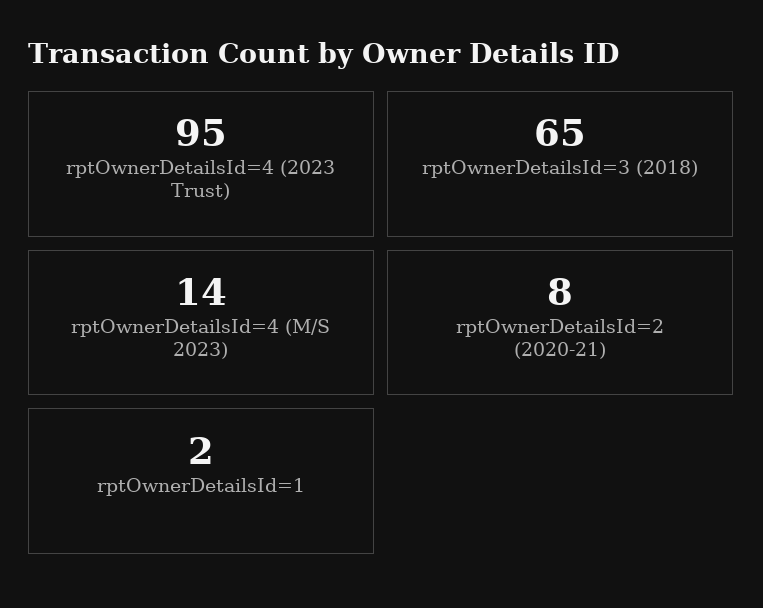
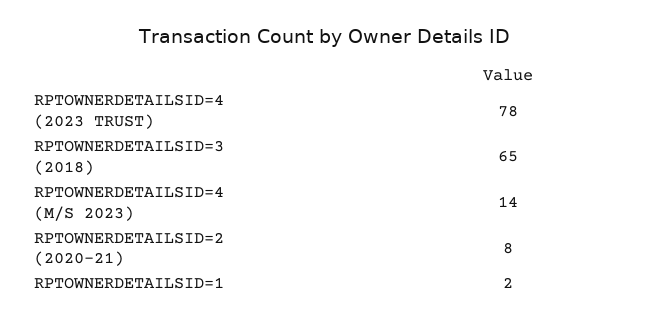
rptOwnerDetailsId=4 (2023 Trust): 95 -> 78

